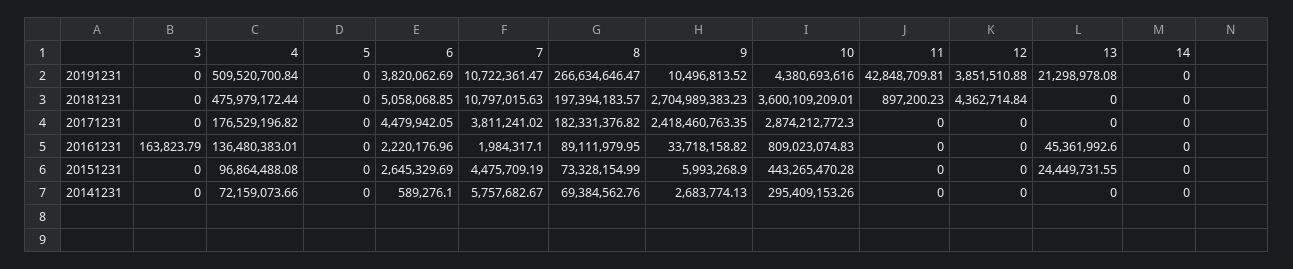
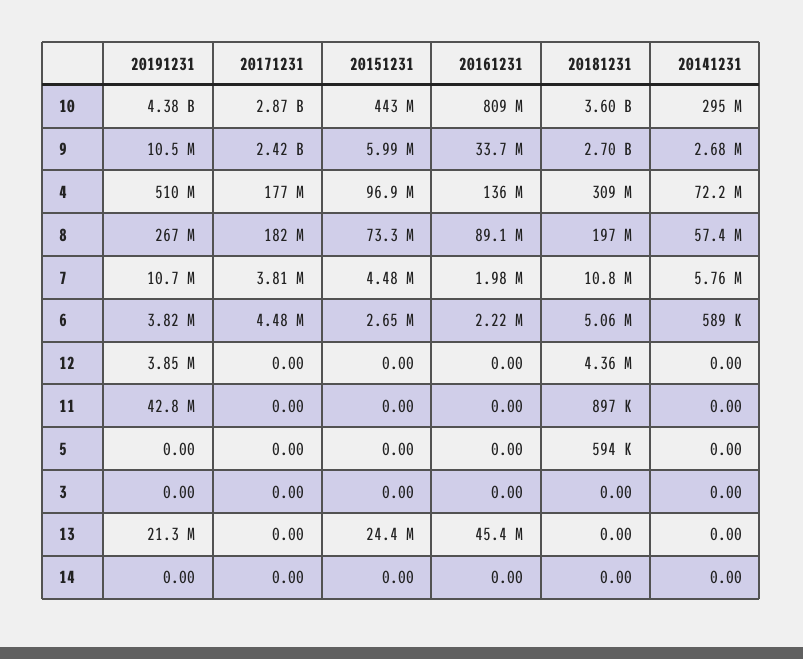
4, 20181231: 475979172.44 -> 309000000
5, 20181231: 0 -> 594000
3, 20161231: 163823.79 -> 0
8, 20141231: 69384562.76 -> 57400000

